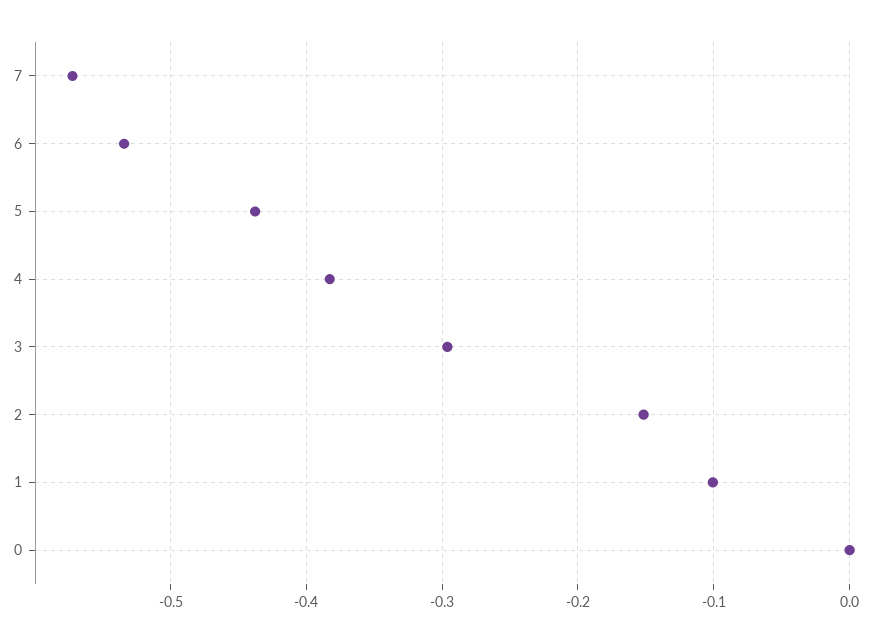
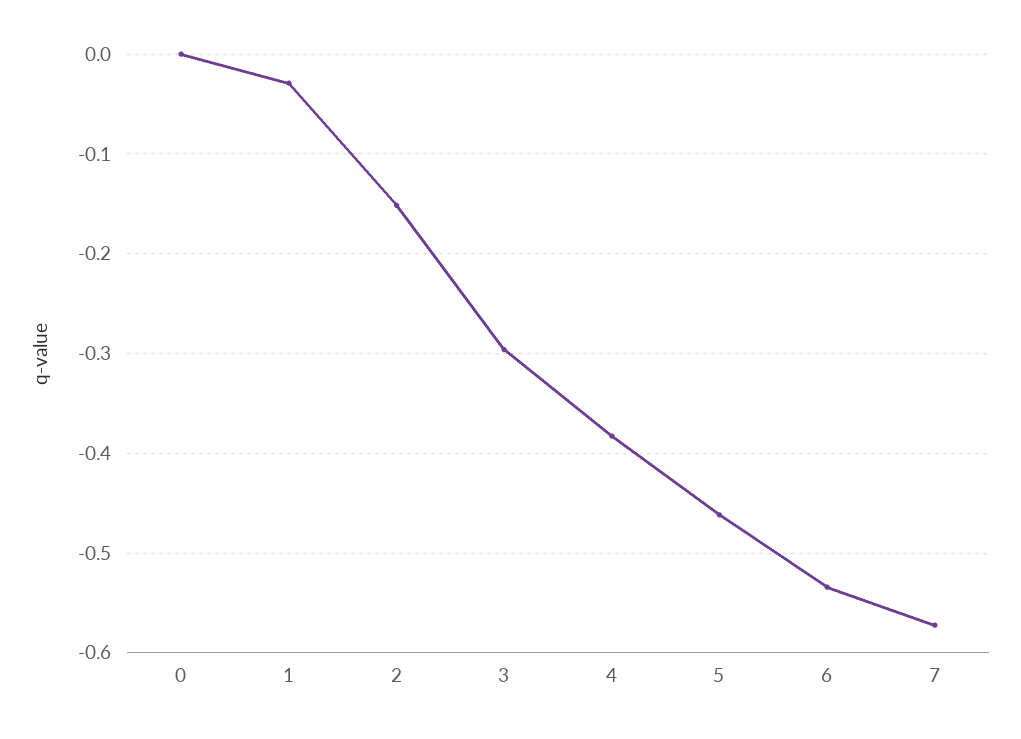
5: -0.44 -> -0.46
1: -0.1 -> -0.03

